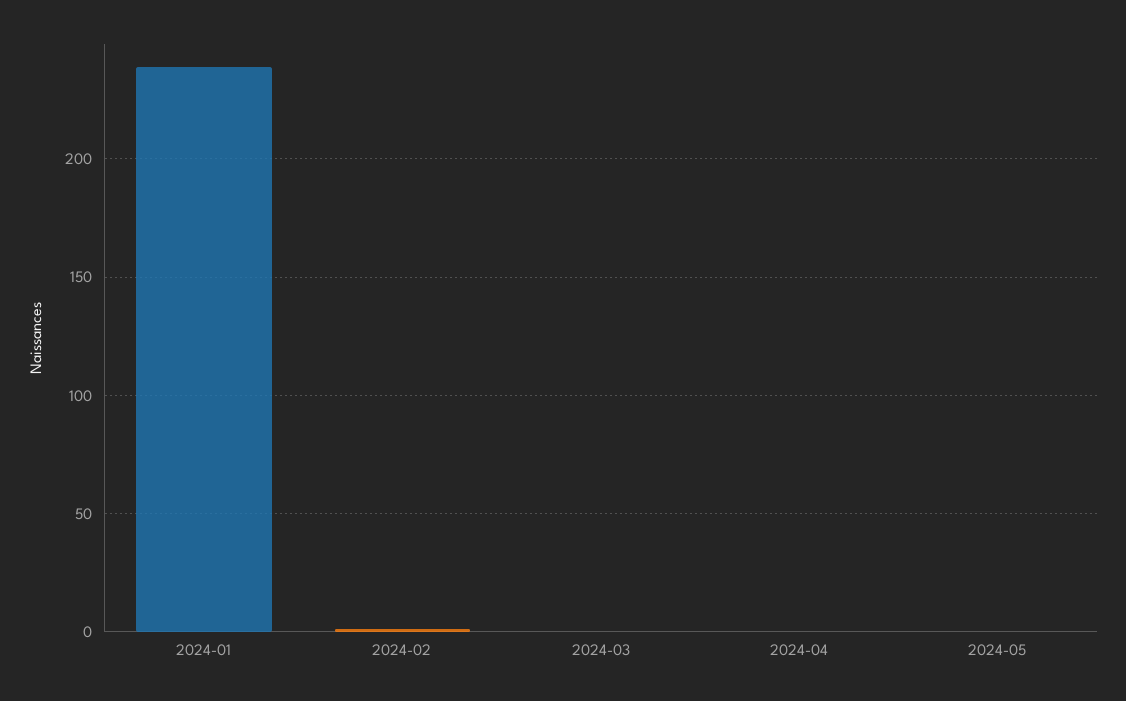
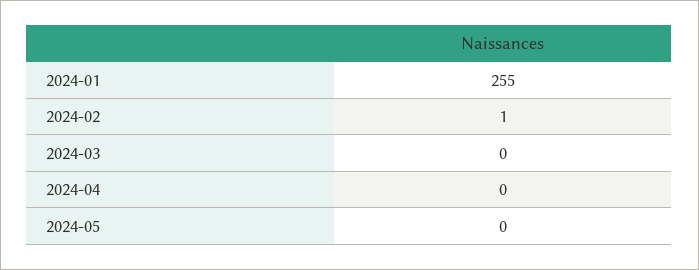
2024-01: 240 -> 255

